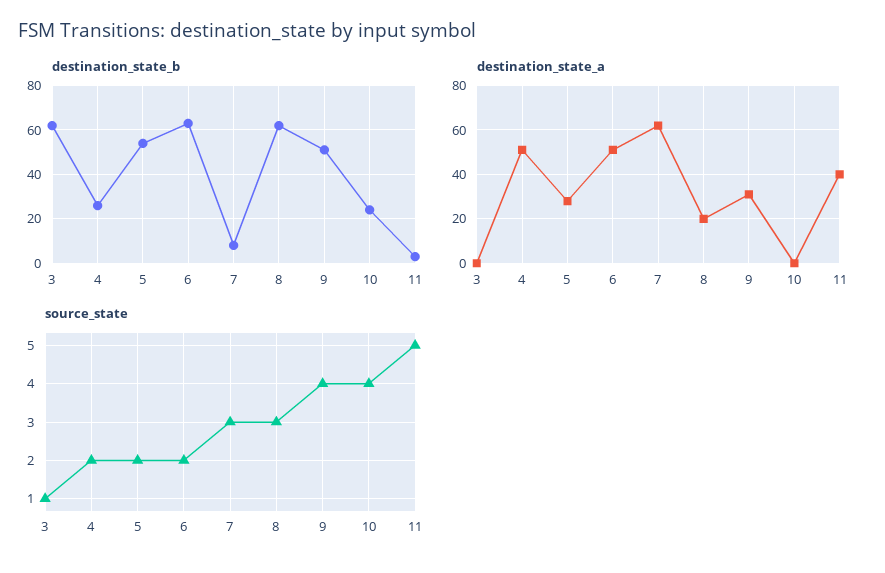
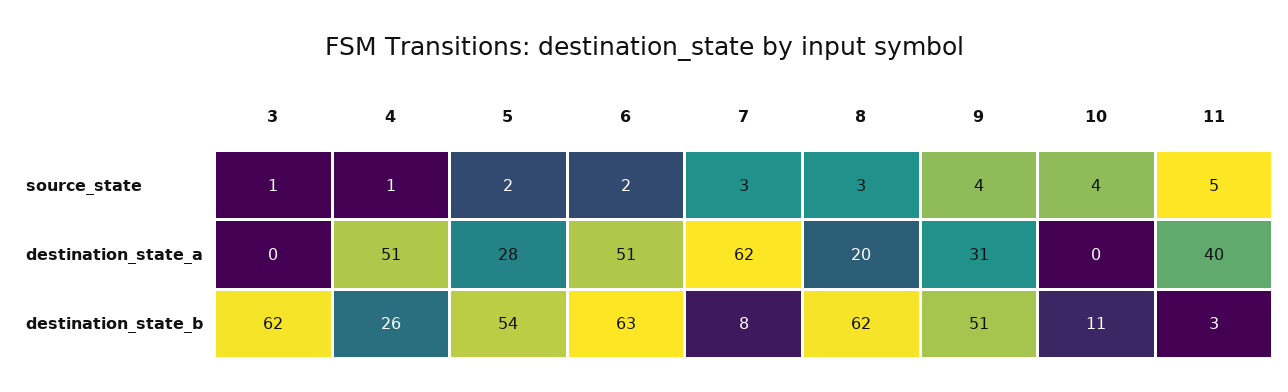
destination_state_b, 10: 25 -> 11
source_state, 4: 2 -> 1

